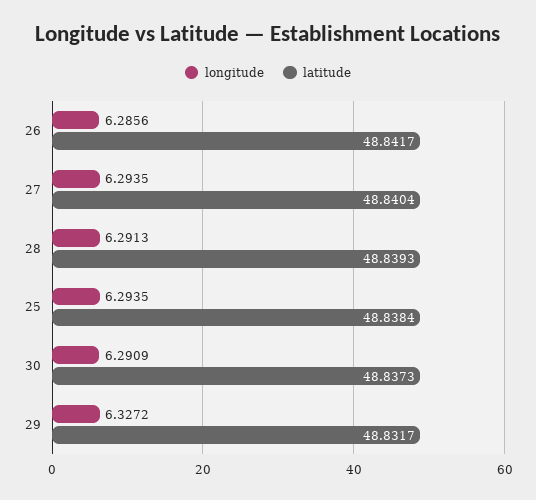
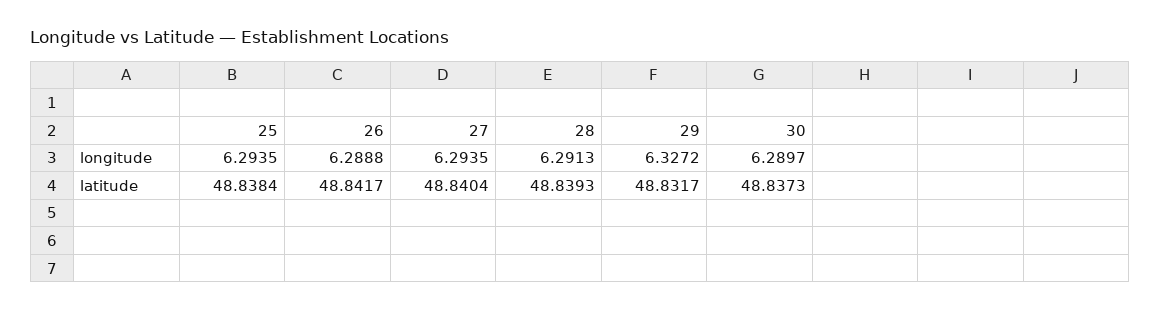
longitude, 26: 6.2856 -> 6.2888
longitude, 30: 6.2909 -> 6.2897

